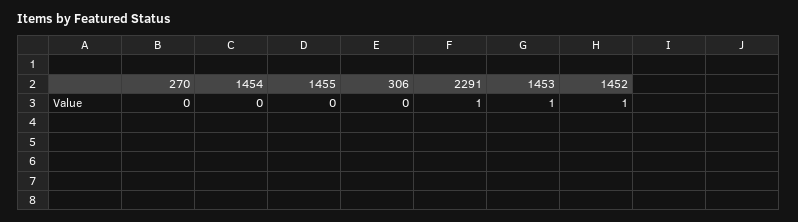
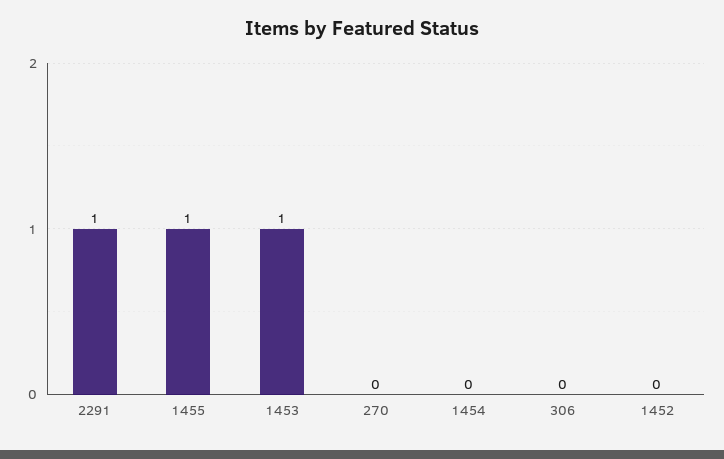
1455: 0 -> 1
1452: 1 -> 0

